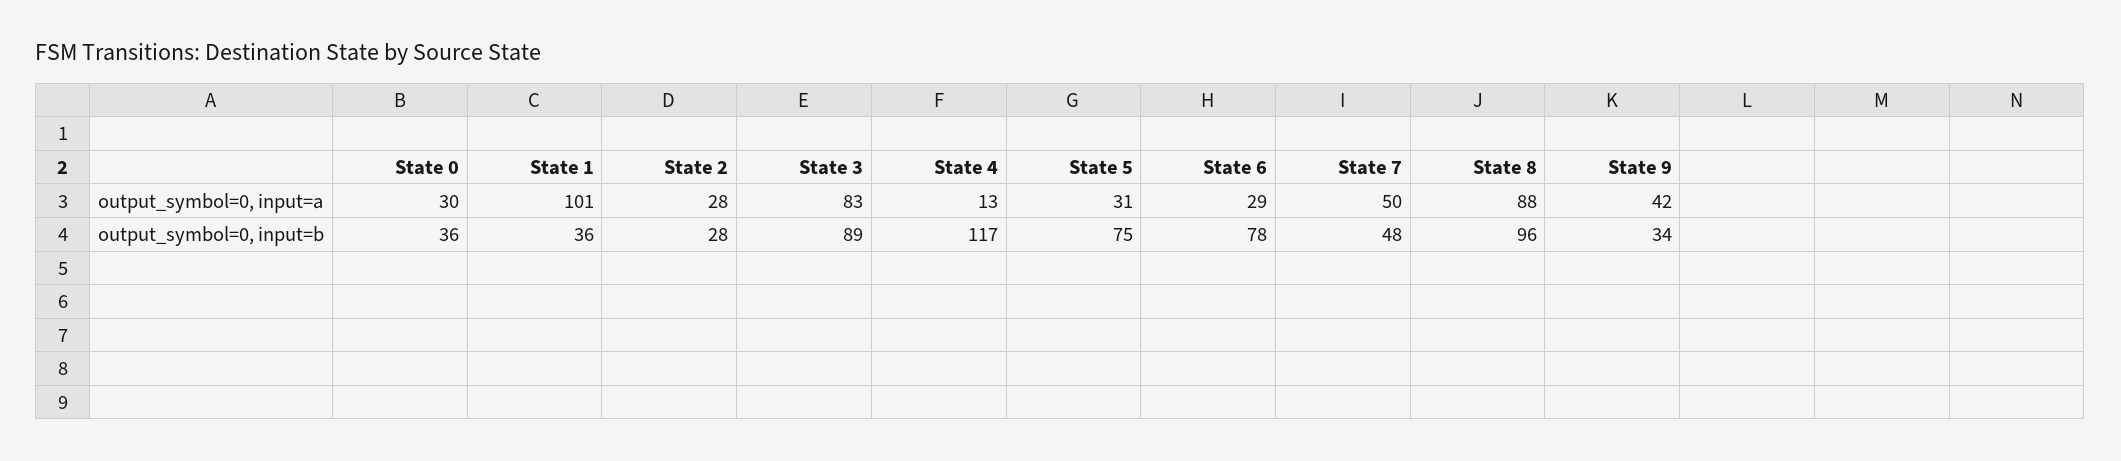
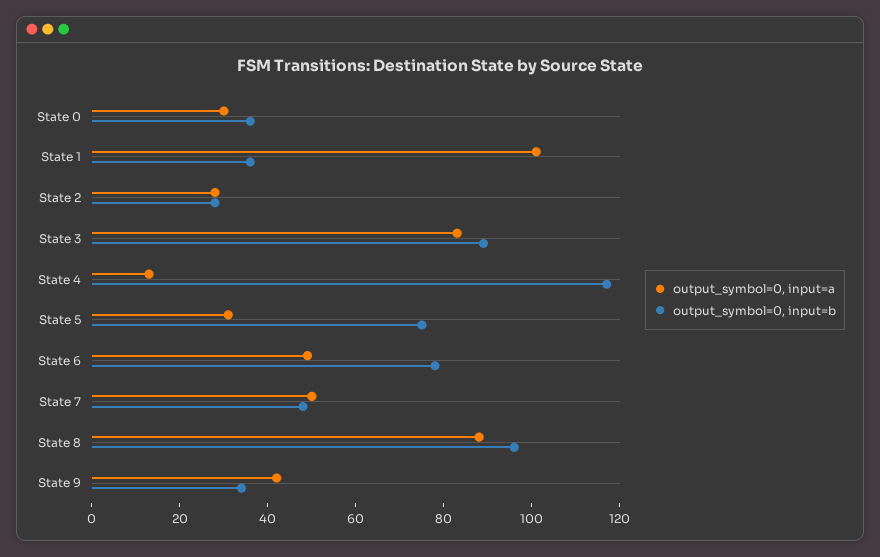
output_symbol=0, input=a, State 6: 29 -> 50

